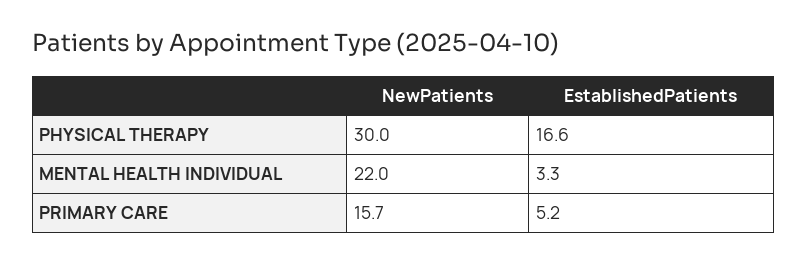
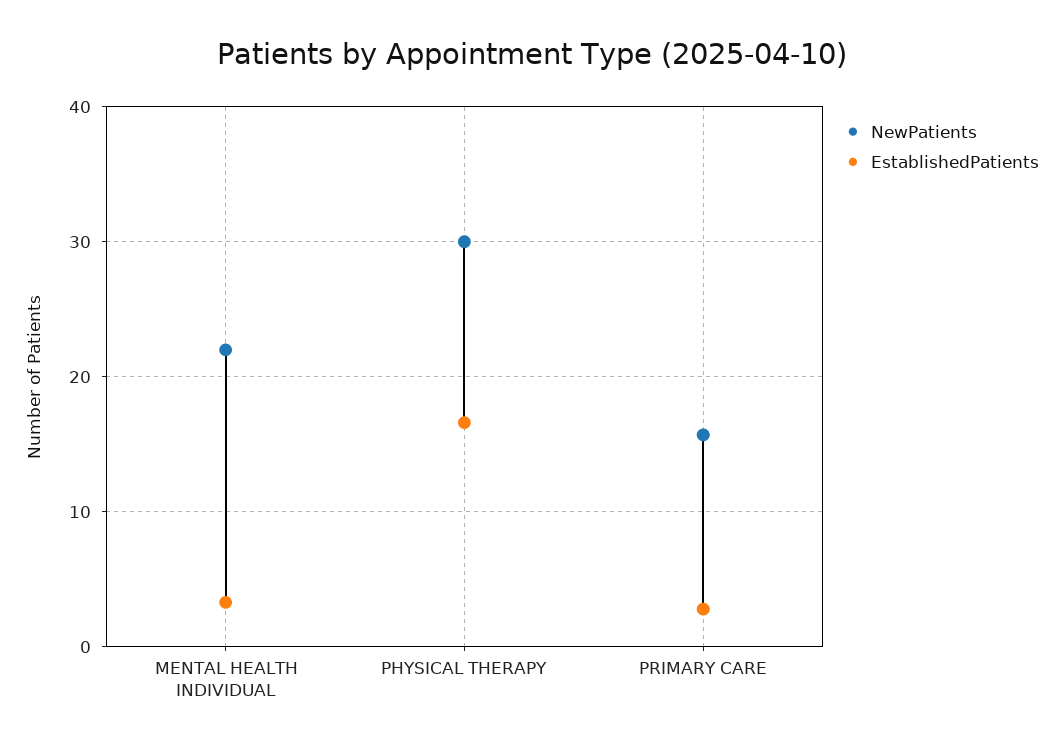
EstablishedPatients, PRIMARY CARE: 5.2 -> 3

